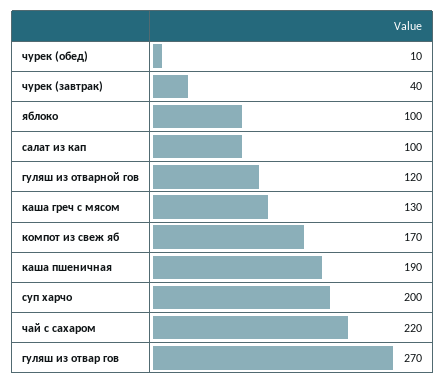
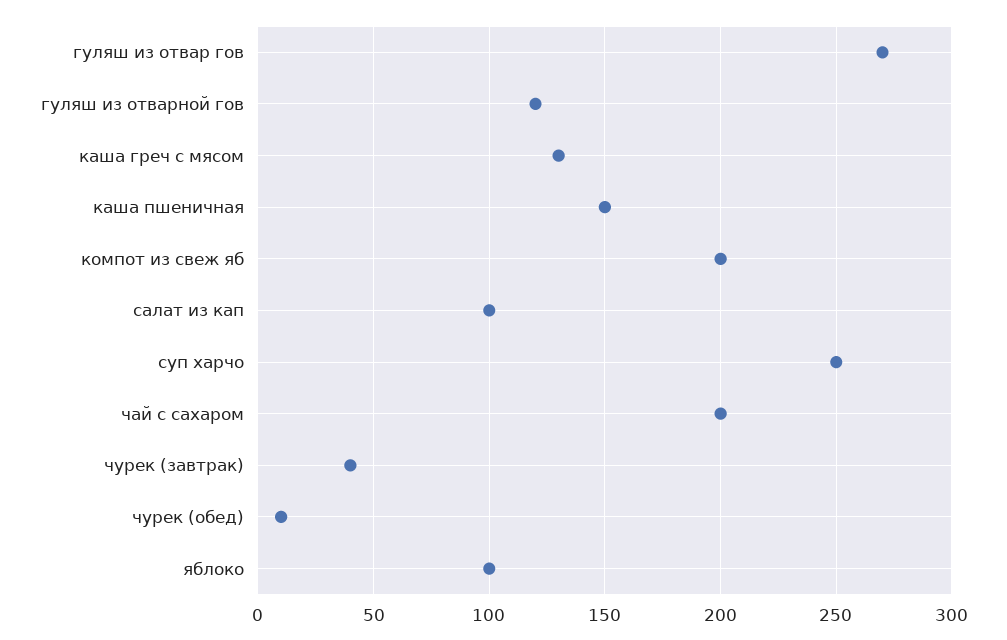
компот из свеж яб: 170 -> 200
каша пшеничная: 190 -> 150
суп харчо: 200 -> 250
чай с сахаром: 220 -> 200

